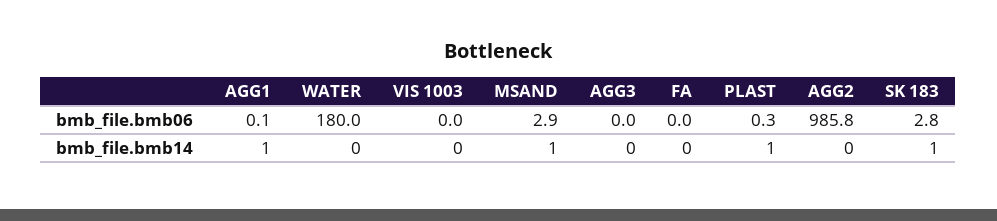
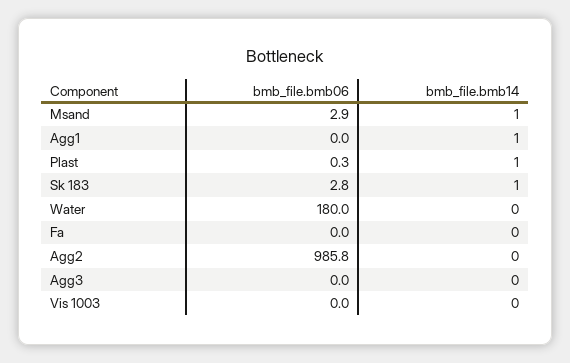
AGG1, bmb_file.bmb06: 0.1 -> 0

